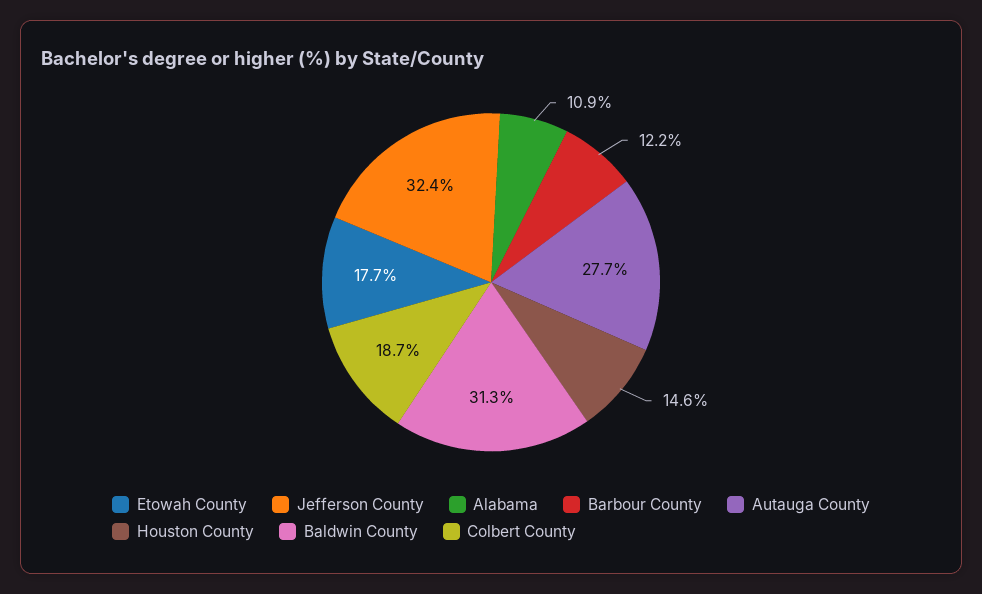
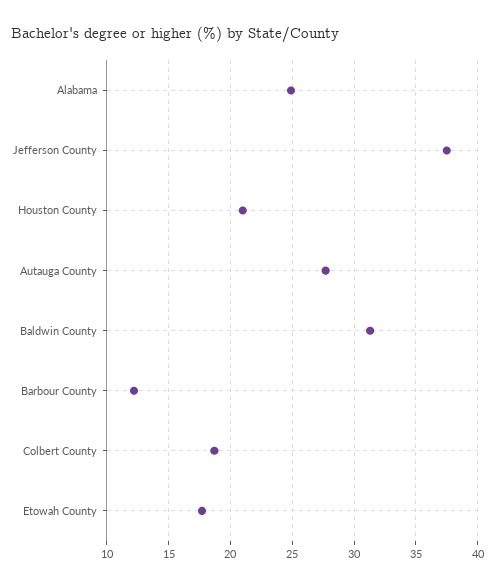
Jefferson County: 32.4 -> 37.5
Alabama: 10.9 -> 25
Houston County: 14.6 -> 21

